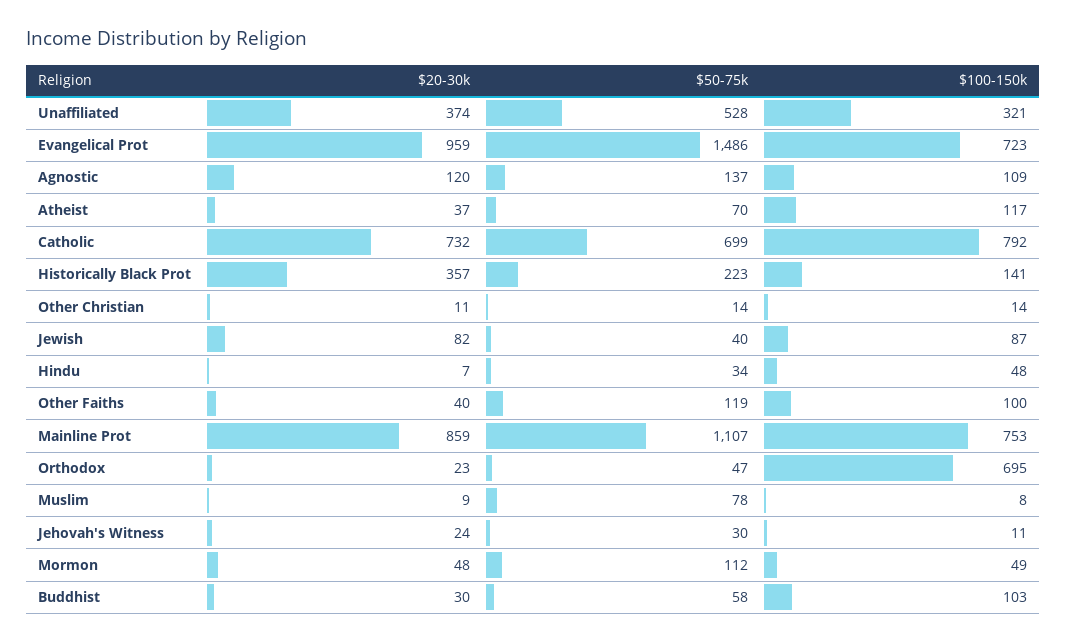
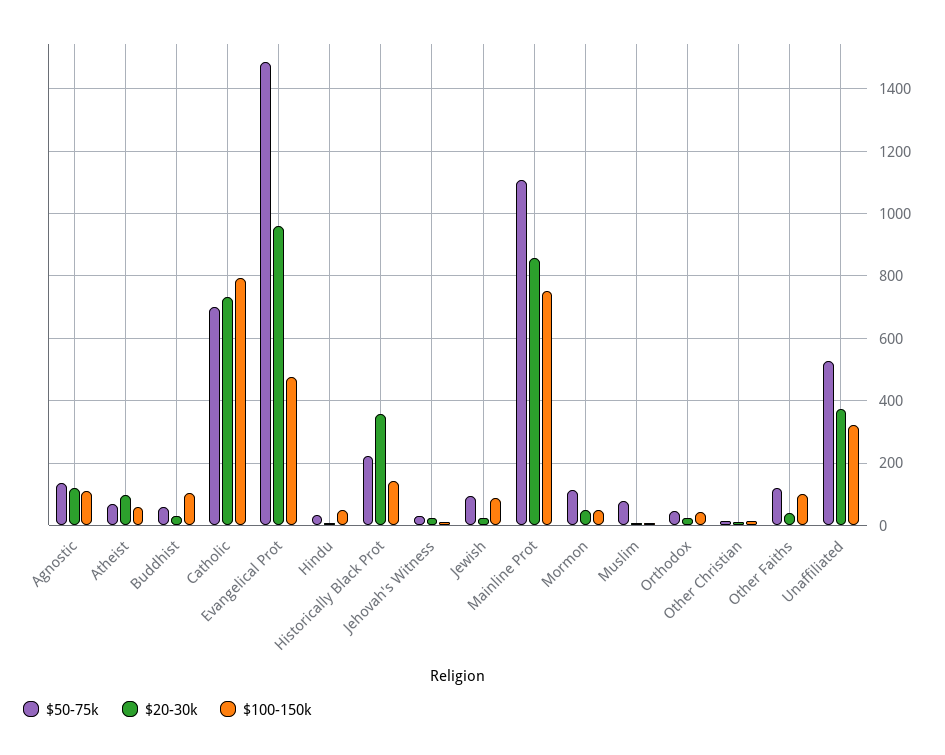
$100-150k, Evangelical Prot: 723 -> 480
$20-30k, Atheist: 37 -> 100
$100-150k, Atheist: 117 -> 60
$20-30k, Jewish: 82 -> 20
$50-75k, Jewish: 40 -> 100
$100-150k, Orthodox: 695 -> 40

